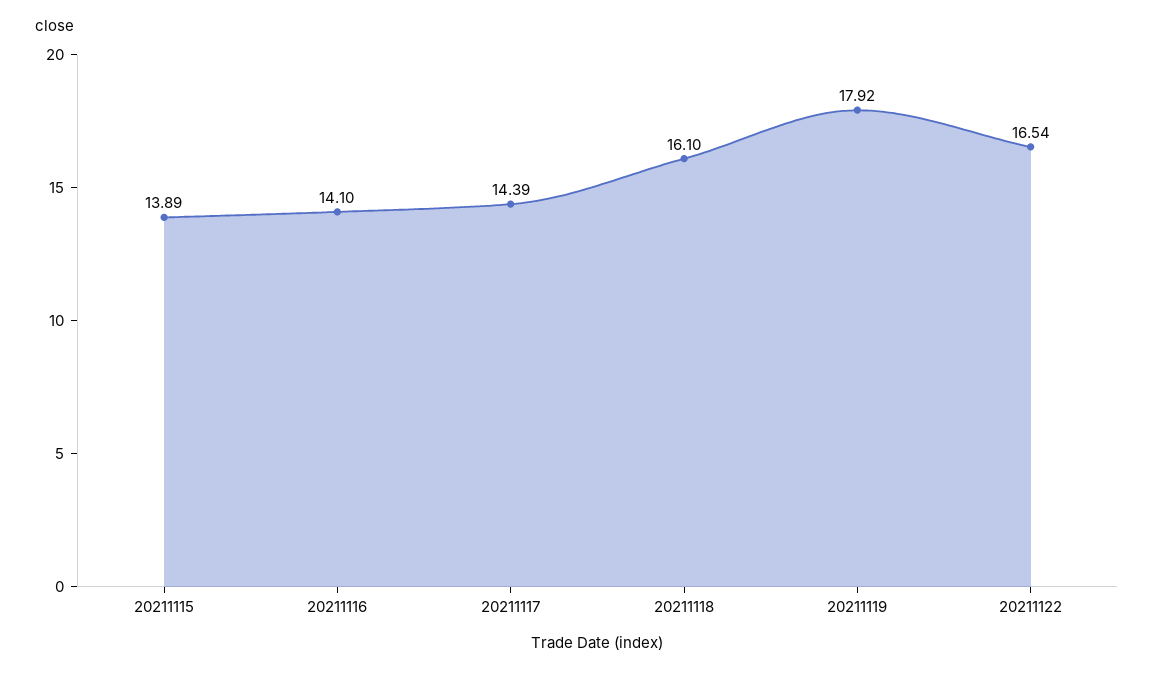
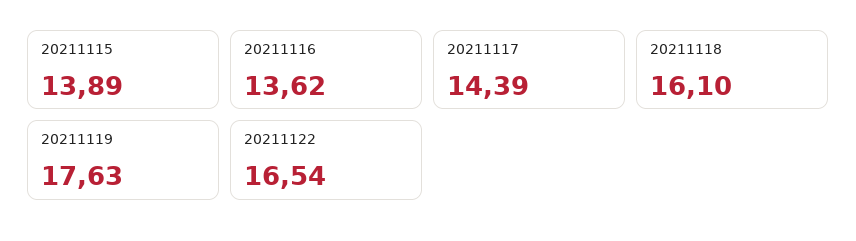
20211116: 14.1 -> 13.62
20211119: 17.92 -> 17.63

